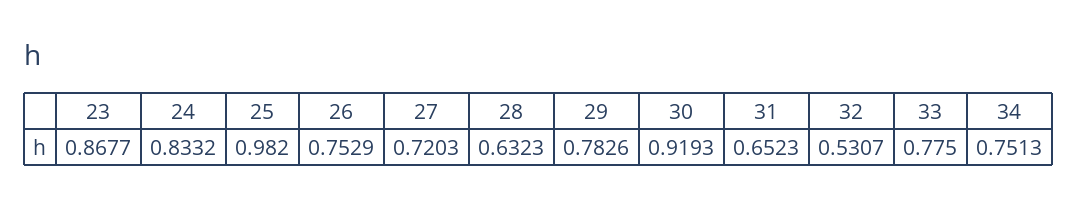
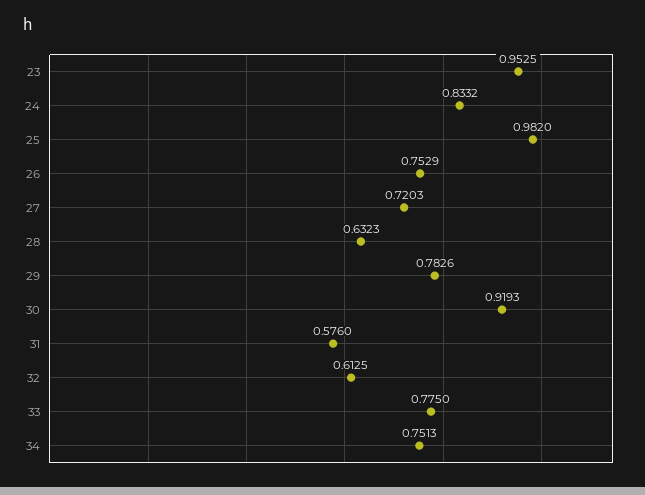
23: 0.8677 -> 0.9525
31: 0.6523 -> 0.576
32: 0.5307 -> 0.6125

